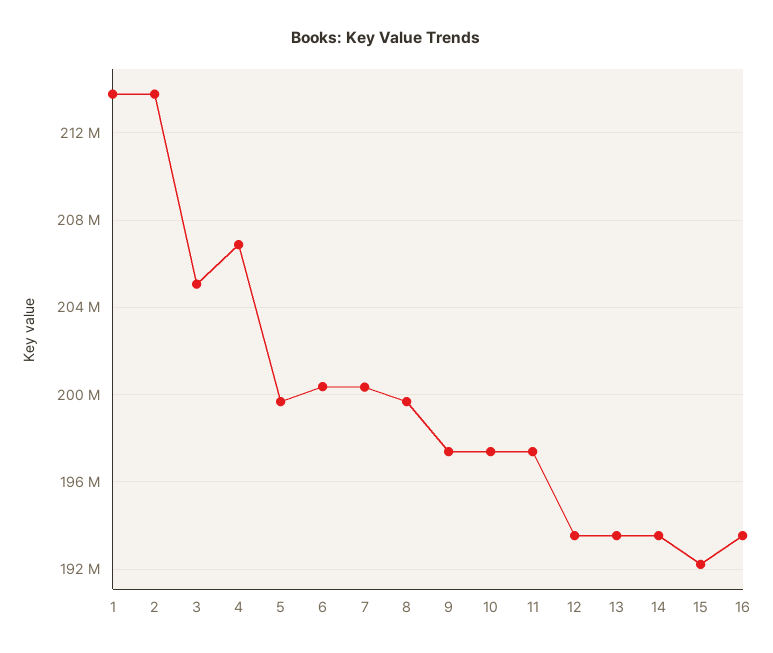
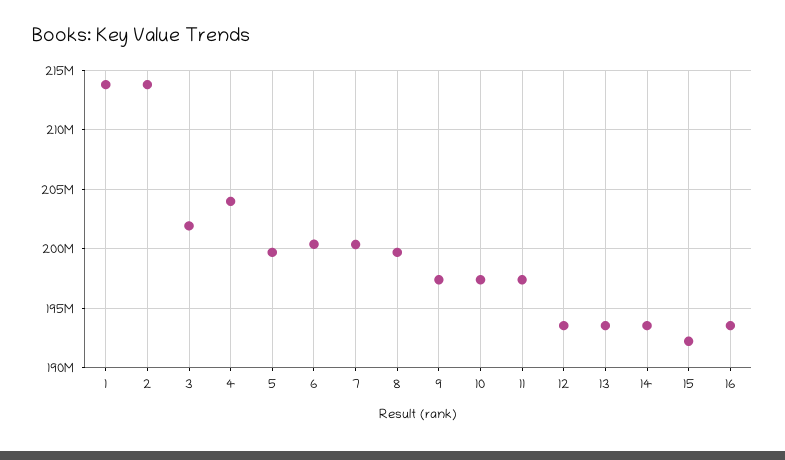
3: 205000000 -> 202000000
4: 207000000 -> 204000000

